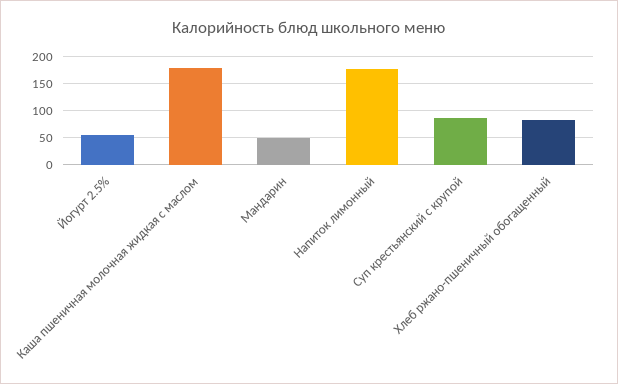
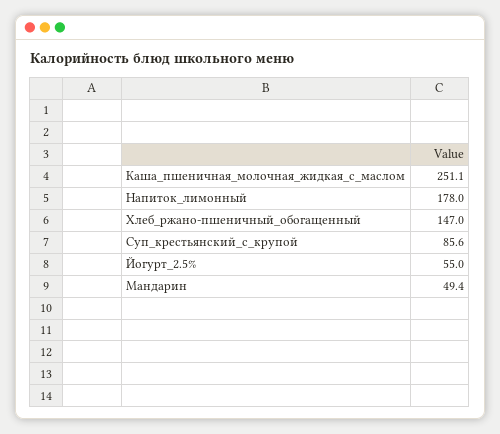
Каша пшеничная молочная жидкая с маслом: 175 -> 251.1
Хлеб ржано-пшеничный обогащенный: 75 -> 147

